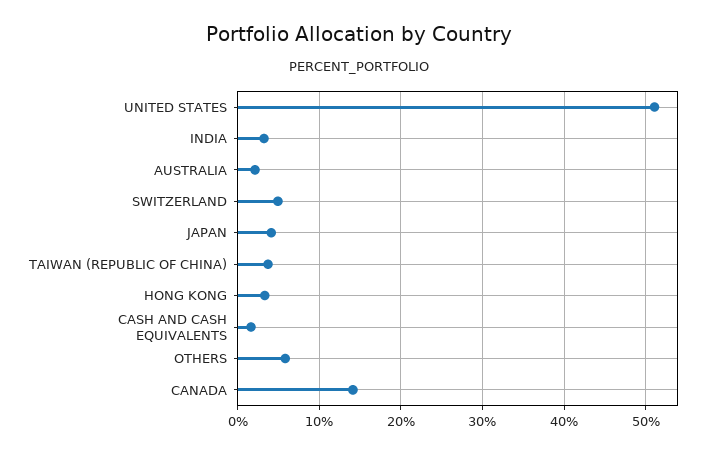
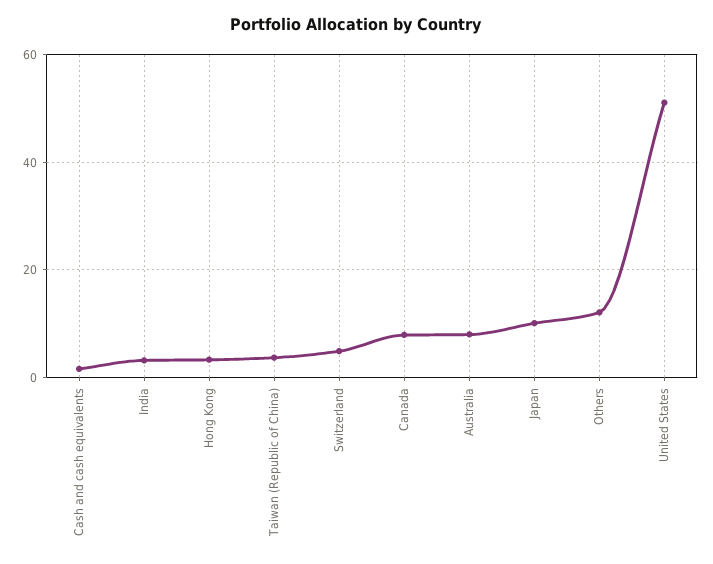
AUSTRALIA: 2 -> 8
JAPAN: 4 -> 10
OTHERS: 6 -> 12
CANADA: 14 -> 8

